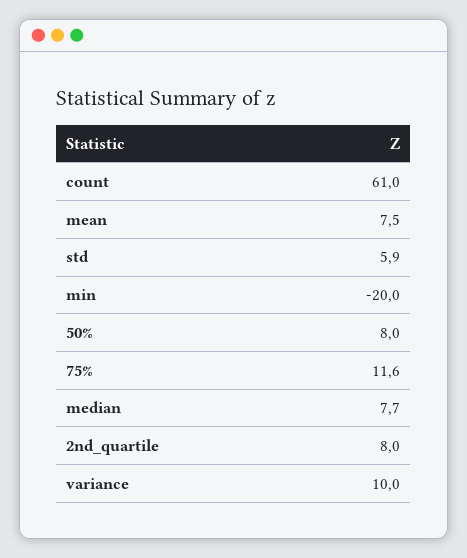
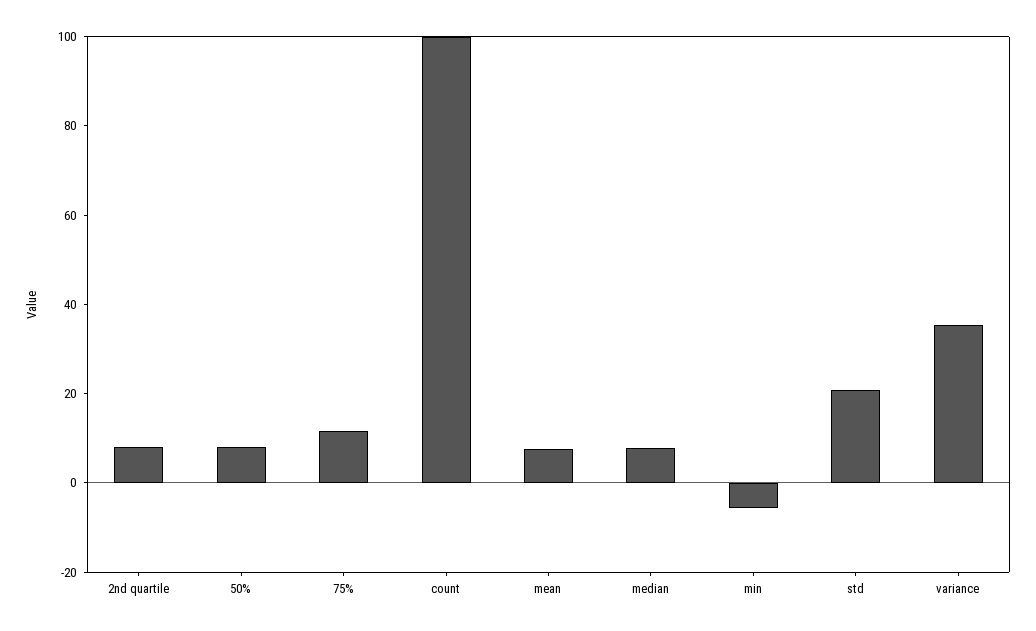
count: 61 -> 100
std: 5.9 -> 20
min: -20 -> -5
variance: 10 -> 35

